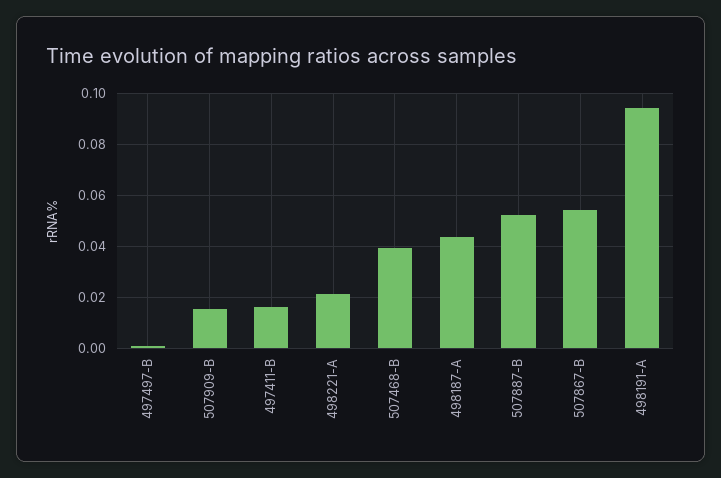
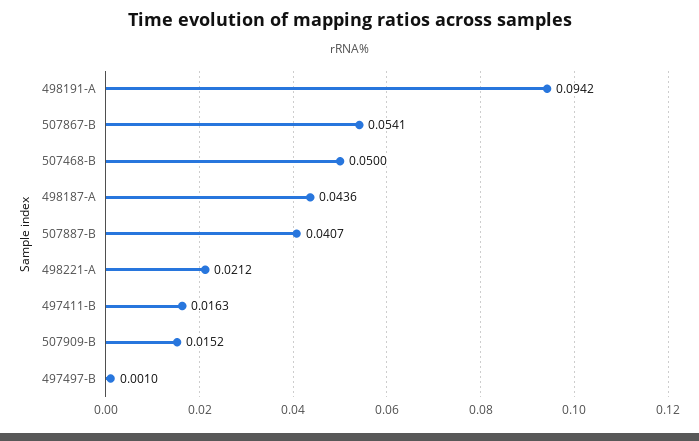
507468-B: 0.04 -> 0.05
507887-B: 0.0525 -> 0.0407

